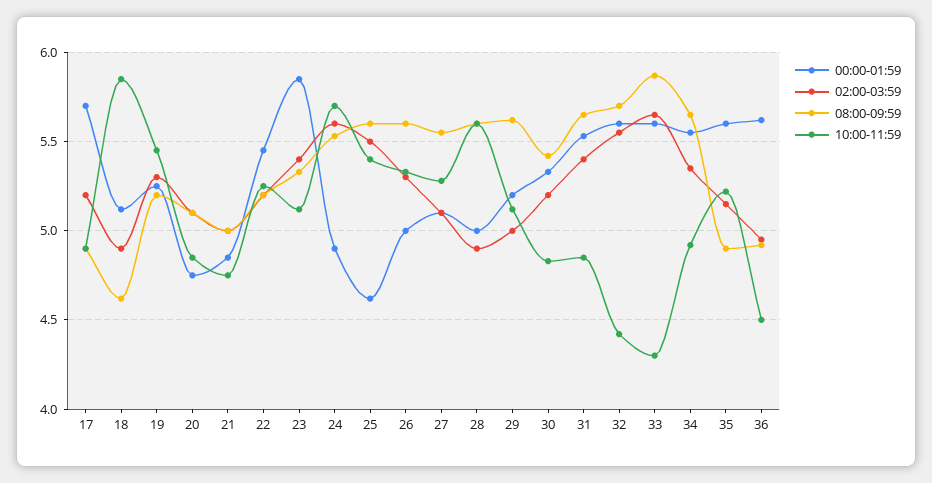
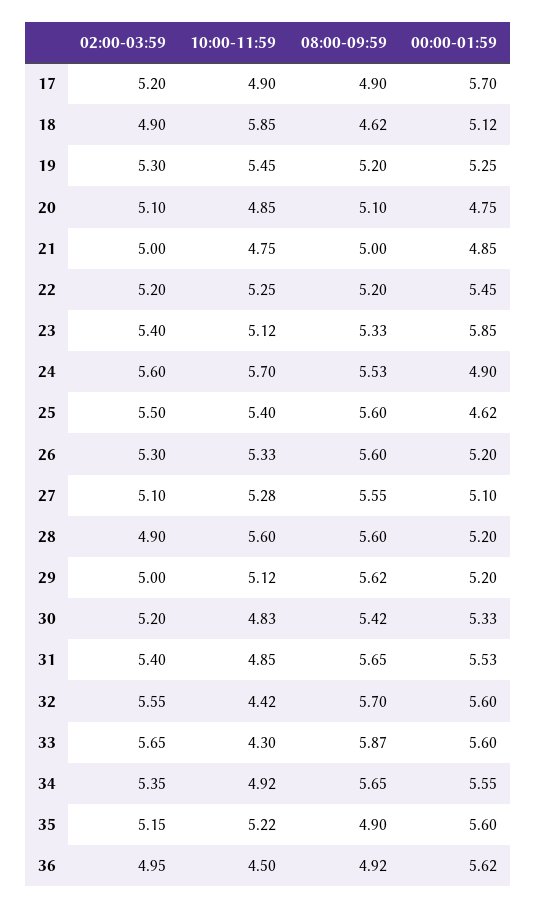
00:00-01:59, 26: 5 -> 5.2
00:00-01:59, 28: 5 -> 5.2

